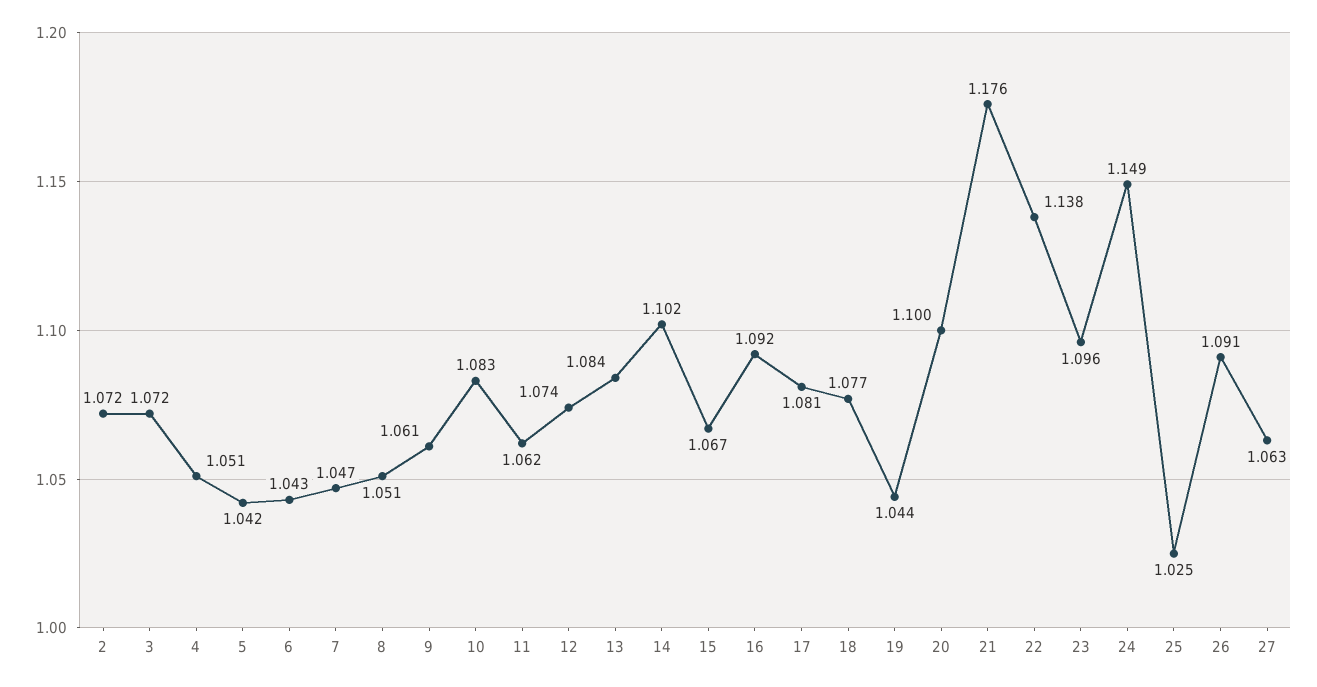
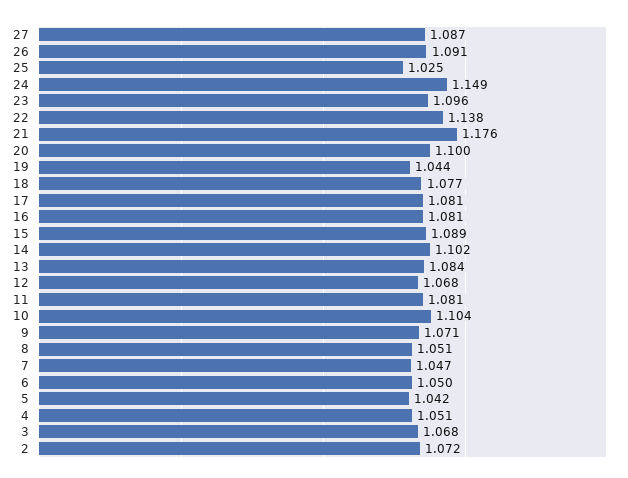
3: 1.072 -> 1.068
6: 1.043 -> 1.05
9: 1.061 -> 1.071
10: 1.083 -> 1.104
11: 1.062 -> 1.081
12: 1.074 -> 1.068
15: 1.067 -> 1.089
16: 1.092 -> 1.081
27: 1.063 -> 1.087

